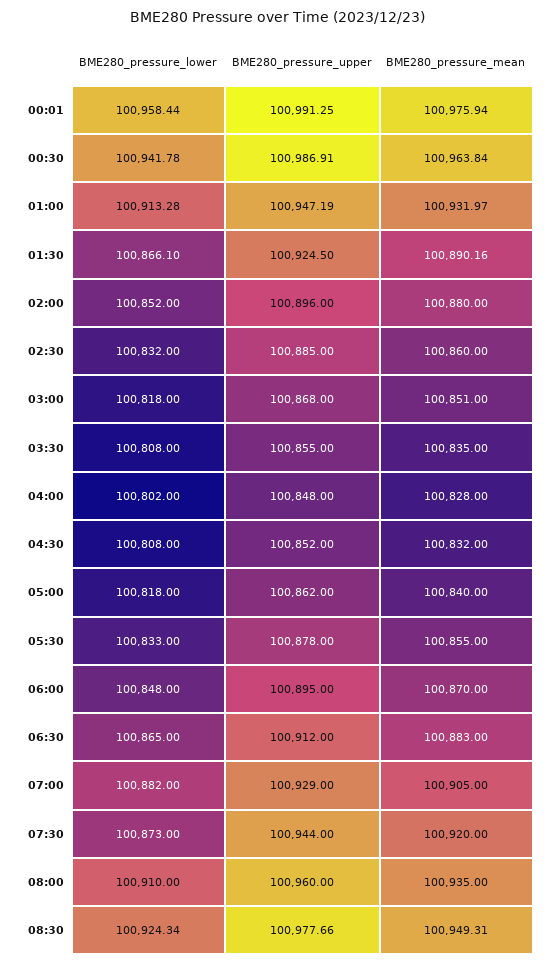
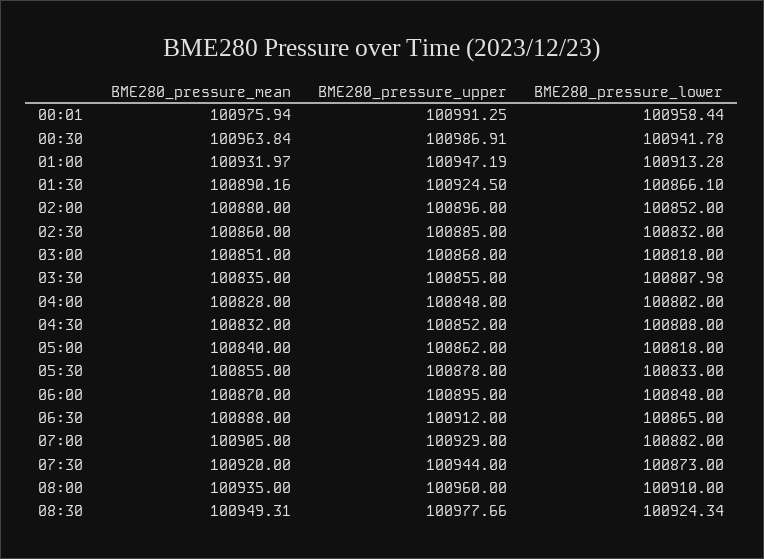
BME280_pressure_lower, 03:30: 100808 -> 100807.98
BME280_pressure_mean, 06:30: 100883 -> 100888

